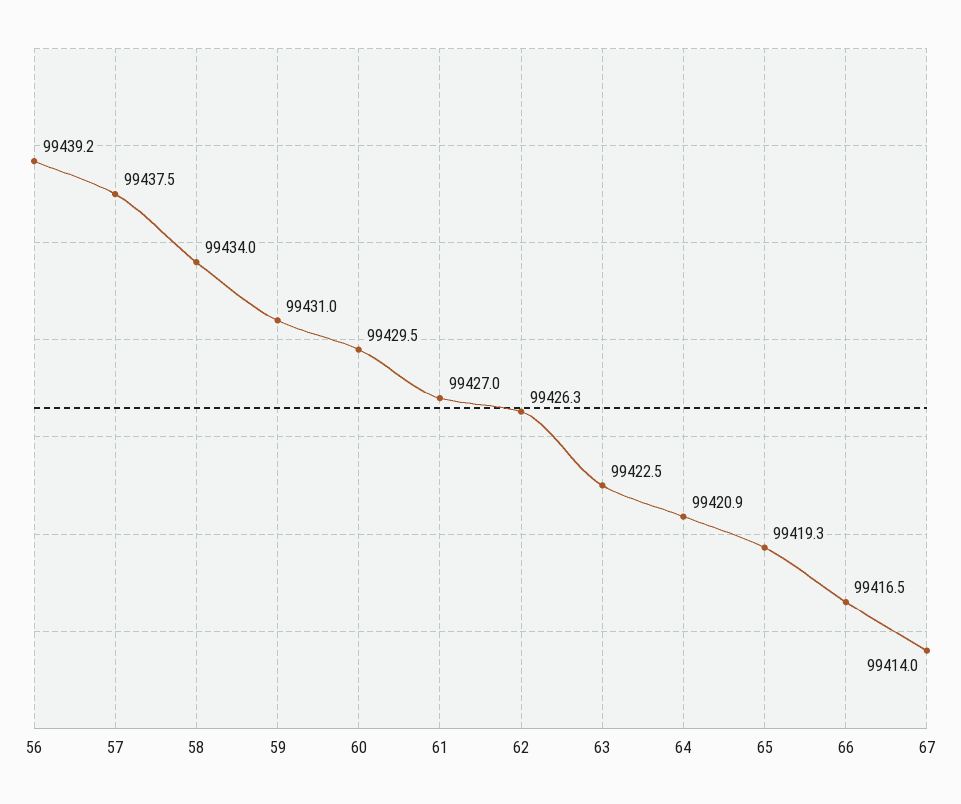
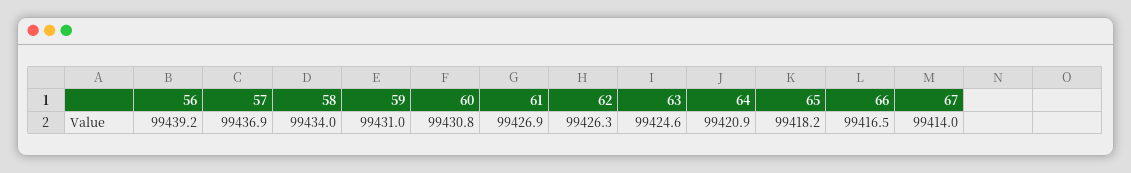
57: 99437.5 -> 99436.9
60: 99429.5 -> 99430.8
61: 99427 -> 99426.9
63: 99422.5 -> 99424.6
65: 99419.3 -> 99418.2

